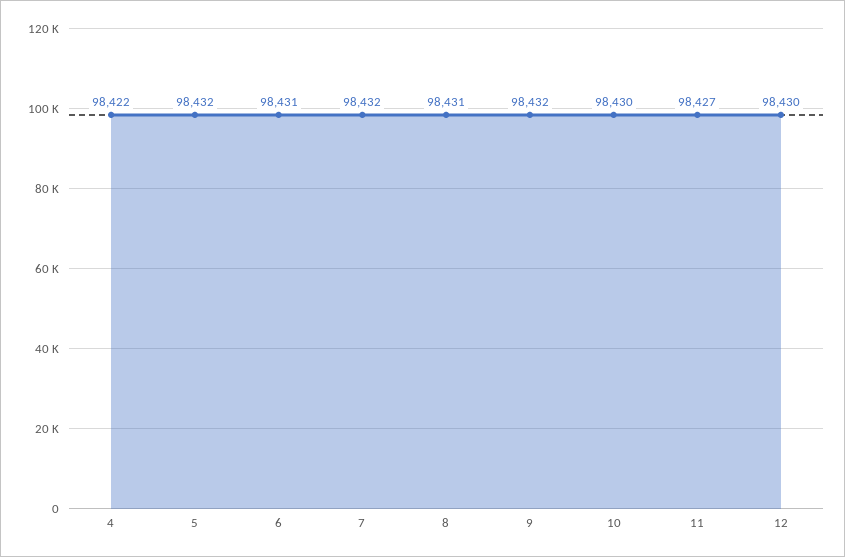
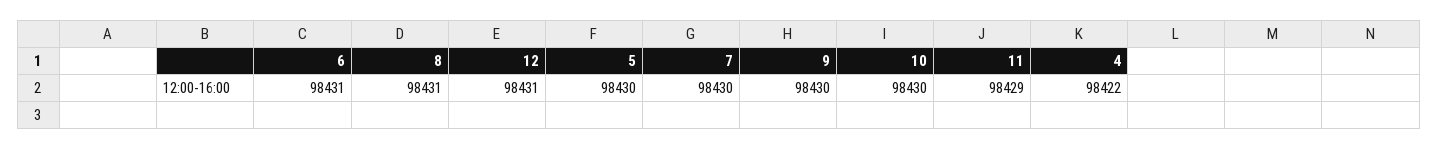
5: 98432 -> 98430
7: 98432 -> 98430
9: 98432 -> 98430
11: 98427 -> 98429
12: 98430 -> 98431

